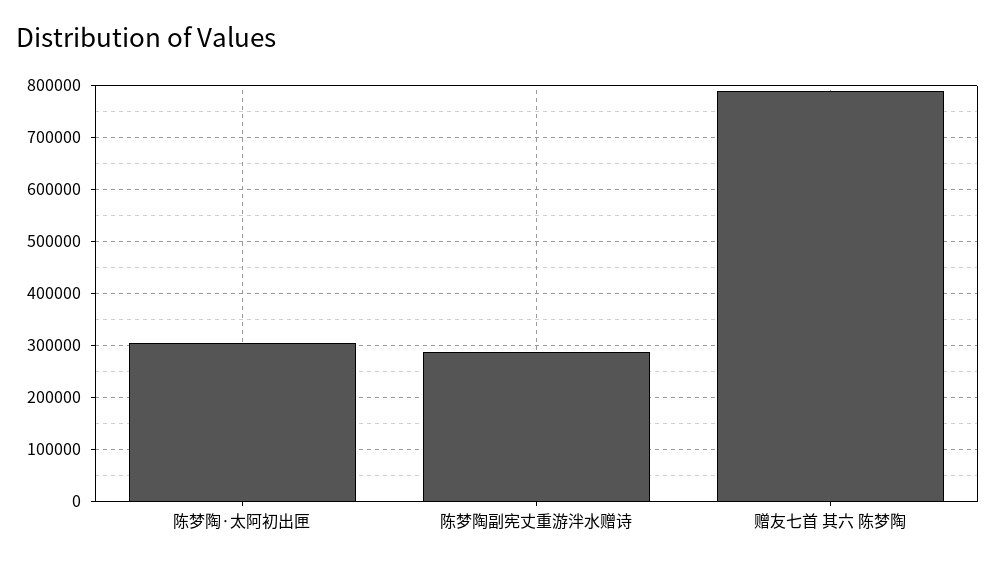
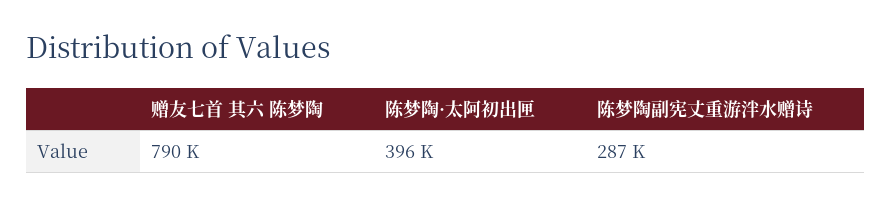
陈梦陶·太阿初出匣: 300000 -> 396000

